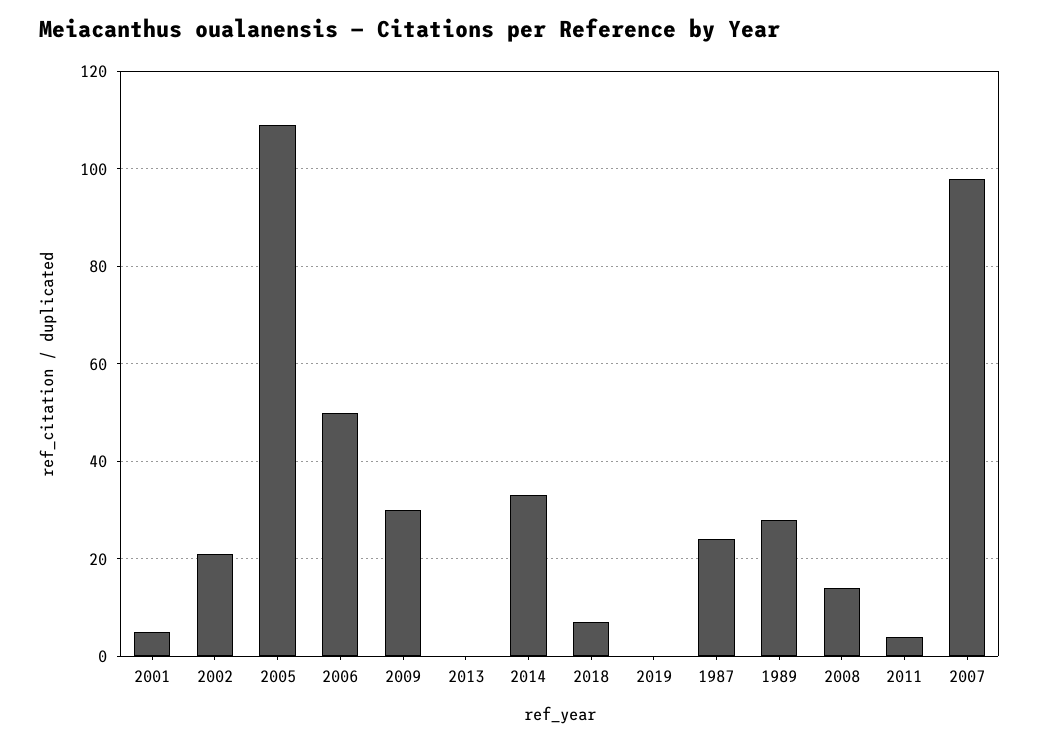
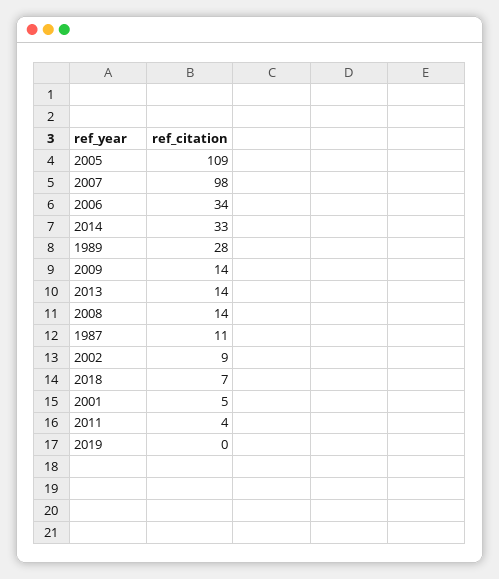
2002: 20 -> 9
2006: 50 -> 34
2009: 30 -> 14
2013: 0 -> 14
1987: 25 -> 11

